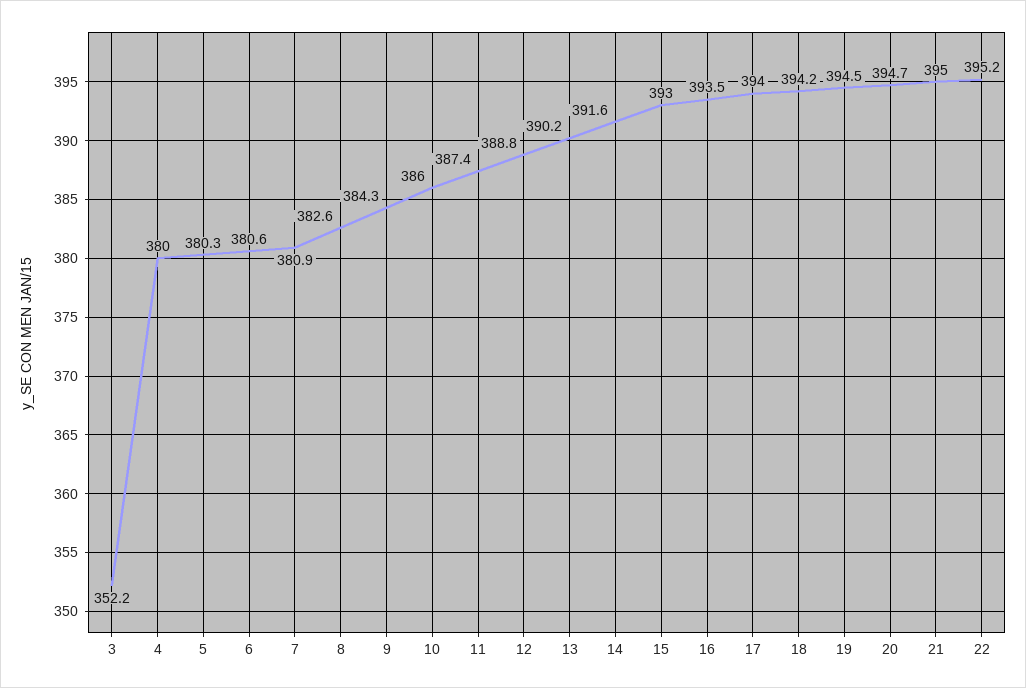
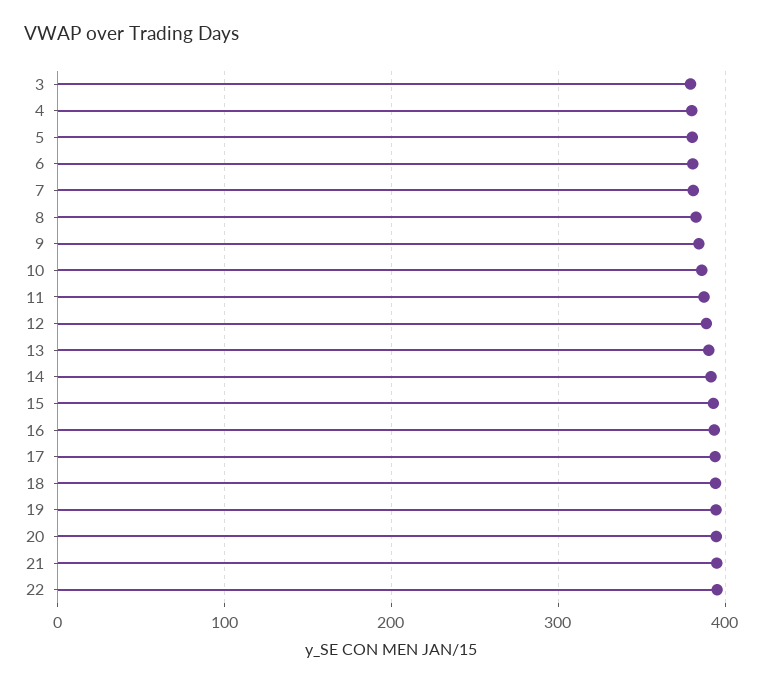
3: 352.2 -> 380

